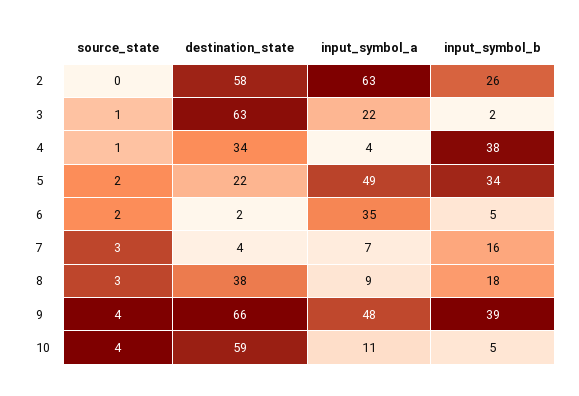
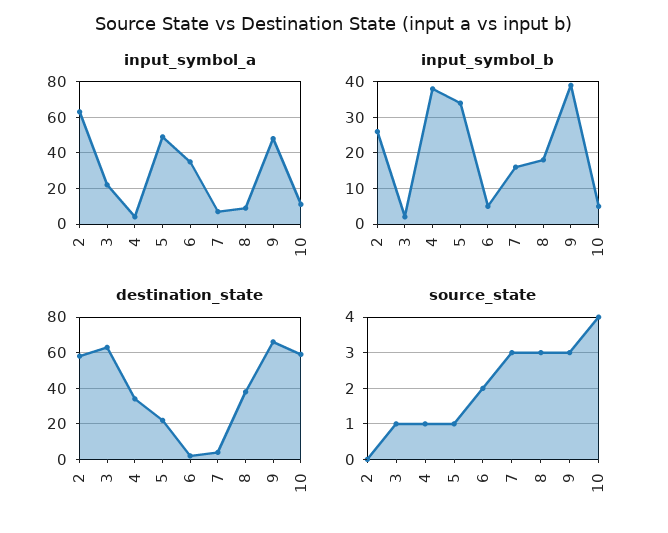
source_state, 5: 2 -> 1
source_state, 9: 4 -> 3

